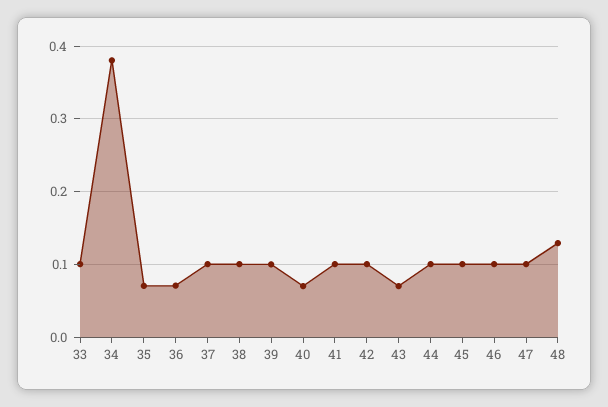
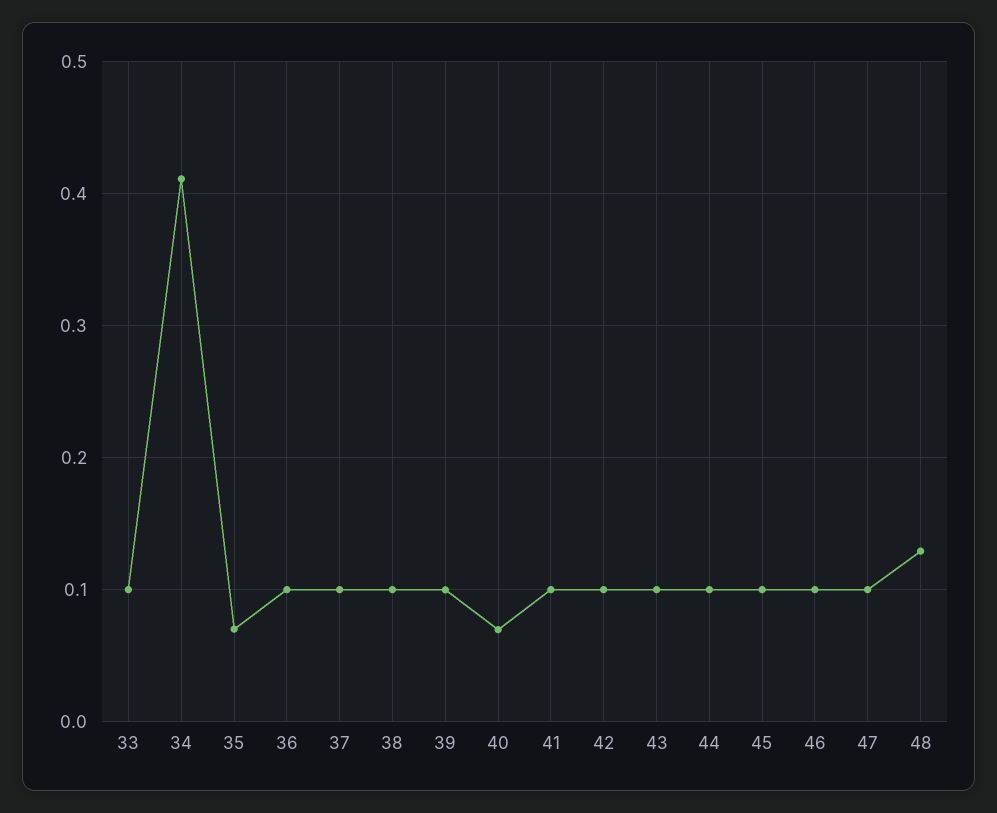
34: 0.38 -> 0.41
36: 0.07 -> 0.1
43: 0.07 -> 0.1

